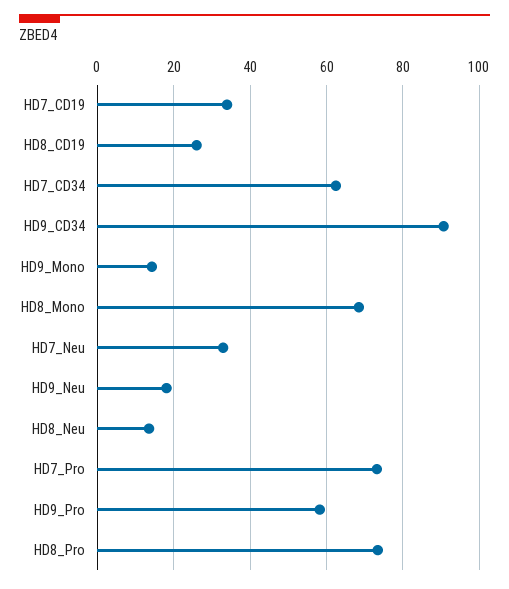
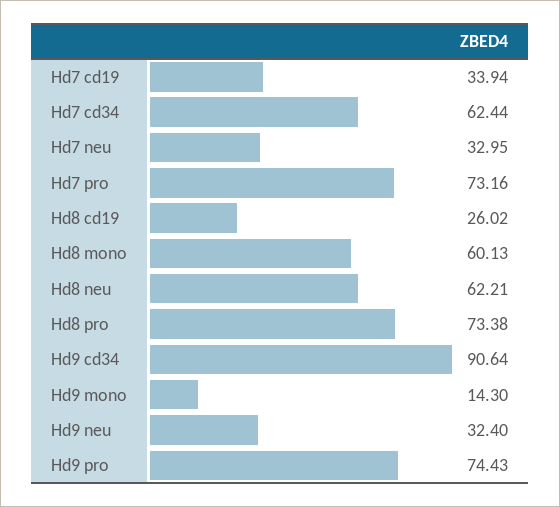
HD8_Mono: 68 -> 60.13
HD9_Neu: 18 -> 32.4
HD8_Neu: 14 -> 62.21
HD9_Pro: 58 -> 74.43

